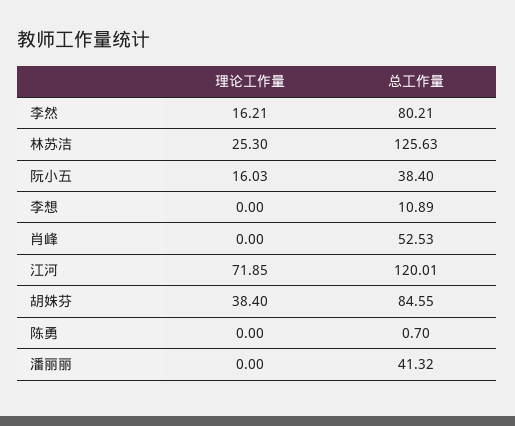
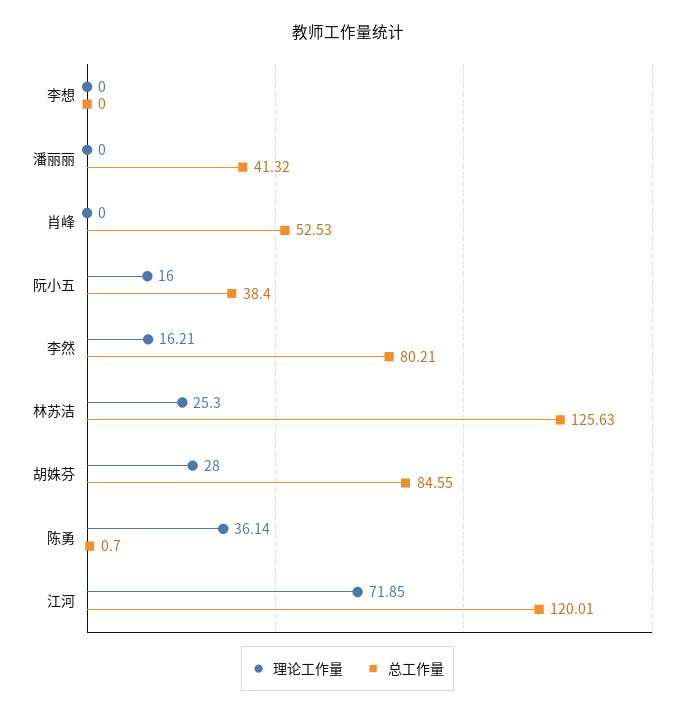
理论工作量, 阮小五: 16.03 -> 16
总工作量, 李想: 10.89 -> 0
理论工作量, 胡姝芬: 38.4 -> 28
理论工作量, 陈勇: 0 -> 36.14

